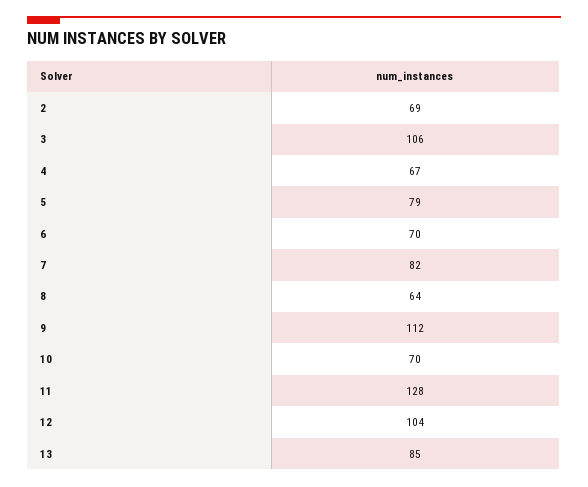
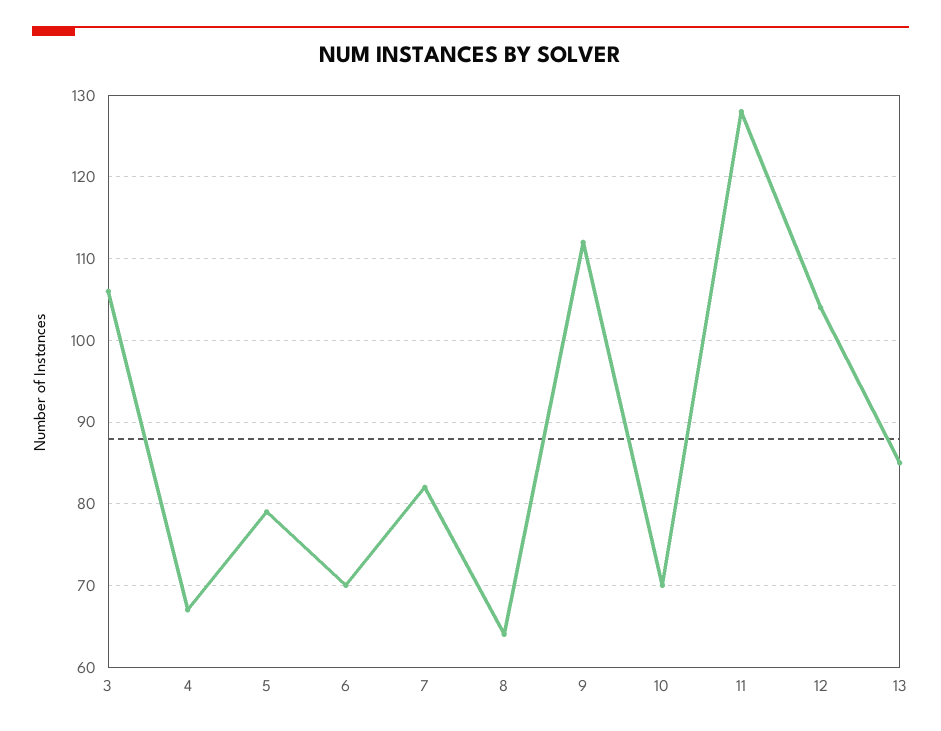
2: 69 -> none

